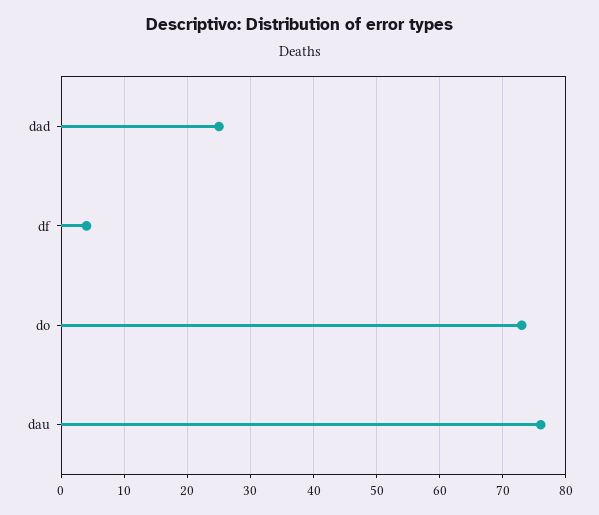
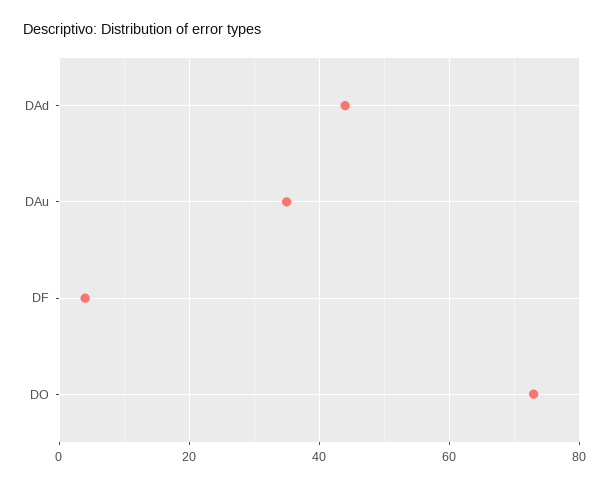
dad: 25 -> 45
dau: 76 -> 35

